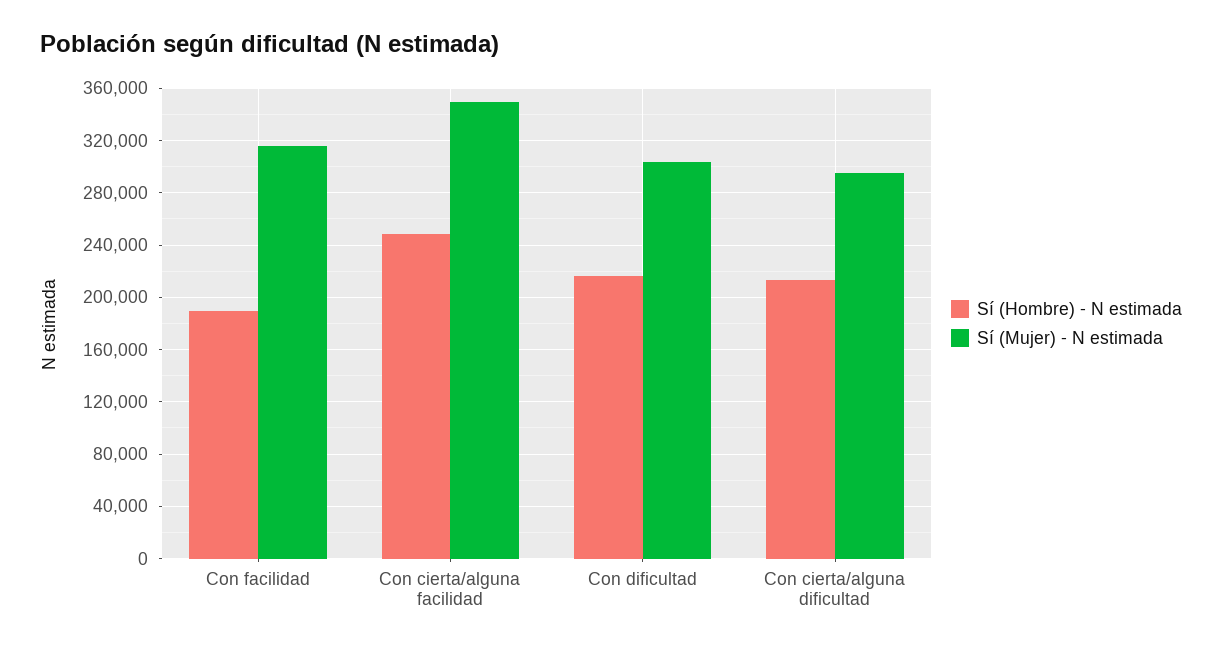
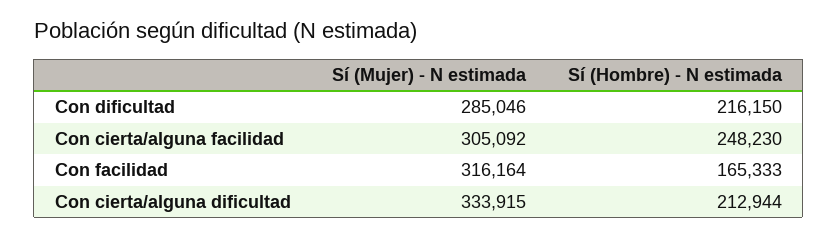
Sí (Hombre) - N estimada, Con facilidad: 190000 -> 165333
Sí (Mujer) - N estimada, Con cierta/alguna facilidad: 350000 -> 305092
Sí (Mujer) - N estimada, Con dificultad: 305000 -> 285046
Sí (Mujer) - N estimada, Con cierta/alguna dificultad: 295000 -> 333915

